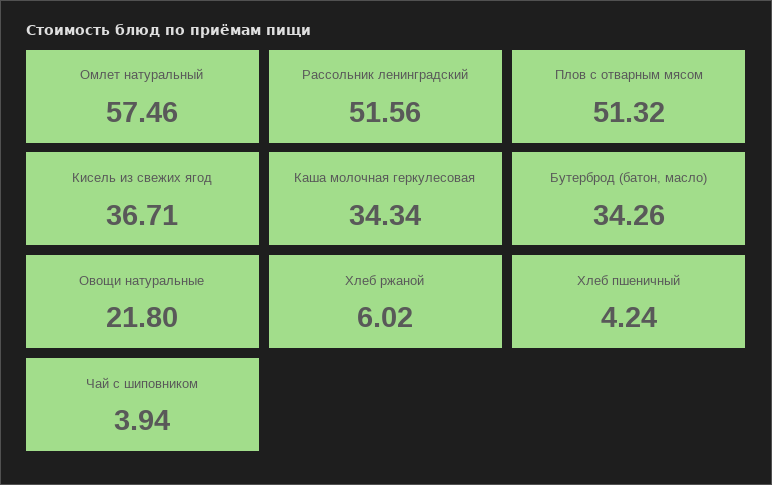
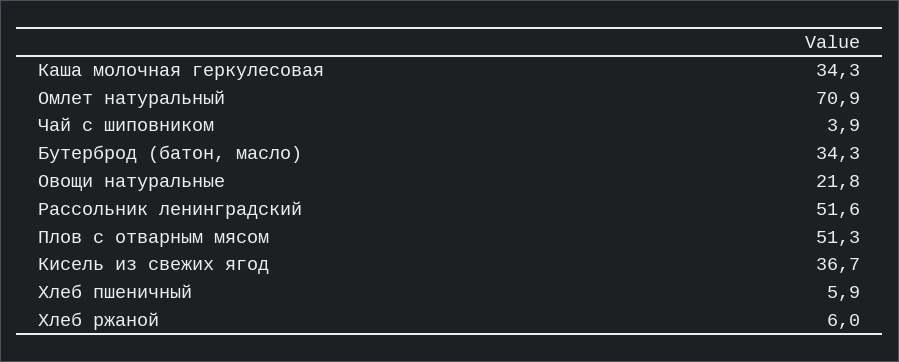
Омлет натуральный: 57.46 -> 70.9
Хлеб пшеничный: 4.24 -> 5.9

